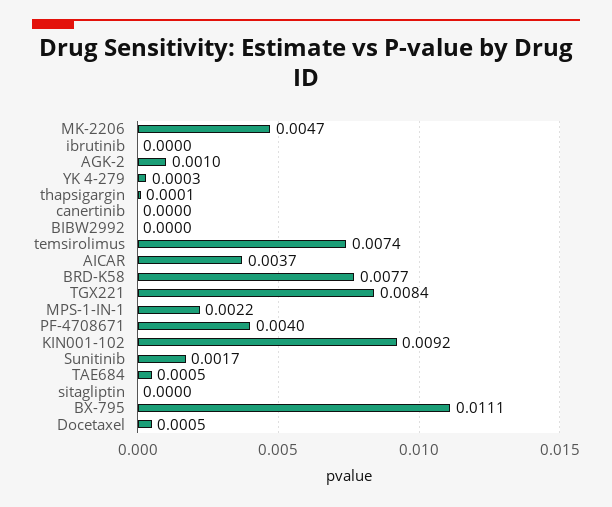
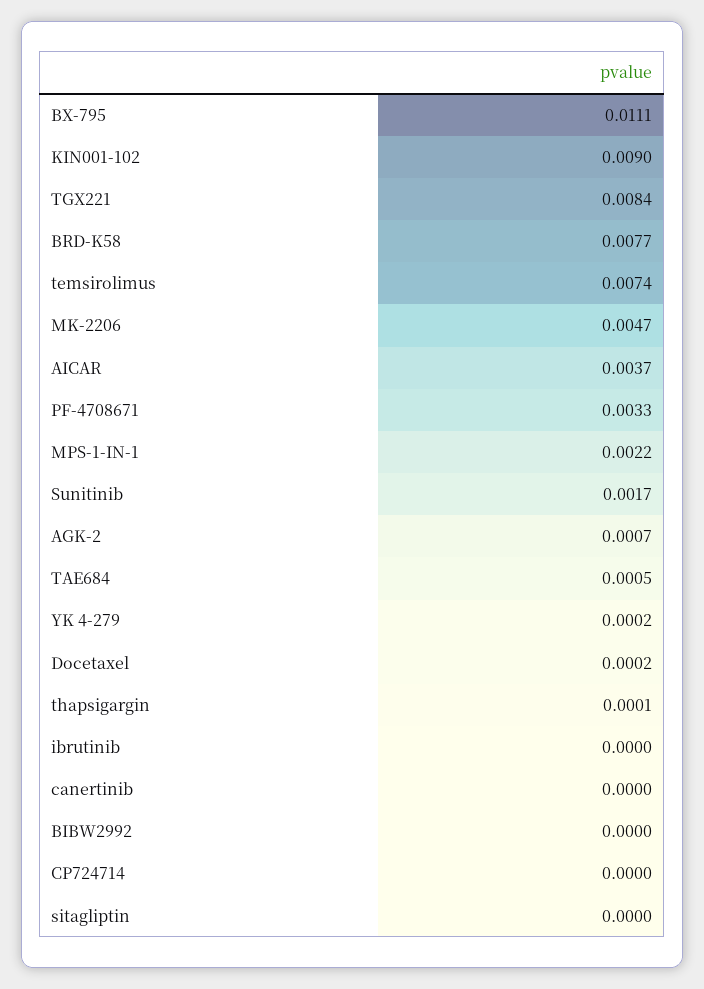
AGK-2: 0.001 -> 0.0007
YK 4-279: 0.0003 -> 0.0002
PF-4708671: 0.004 -> 0.0033
KIN001-102: 0.0092 -> 0.009
Docetaxel: 0.0005 -> 0.0002
CP724714: none -> 0

